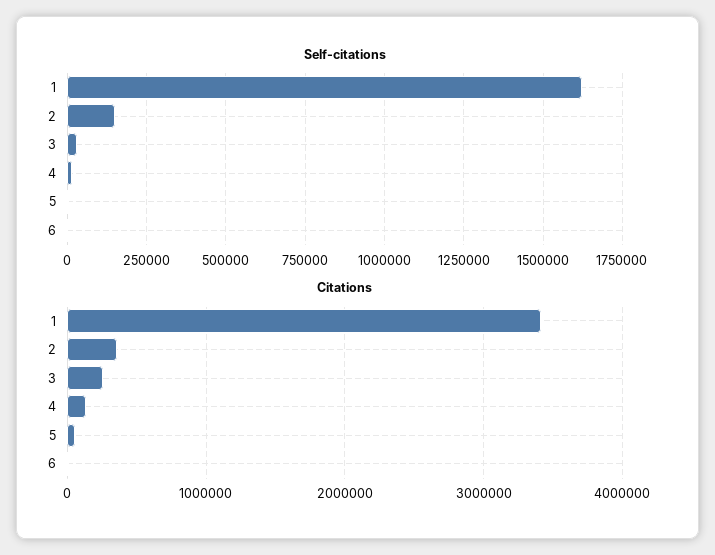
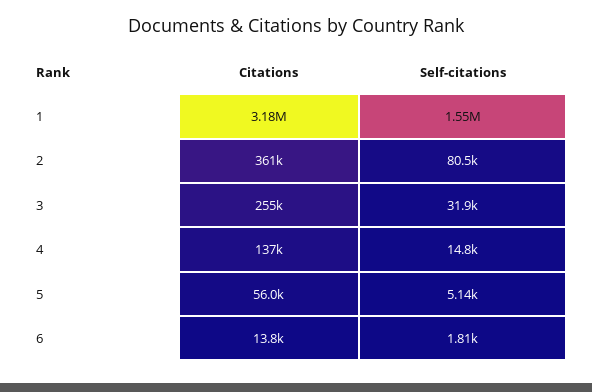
Self-citations, 1: 1625000 -> 1550000
Self-citations, 2: 150000 -> 80500
Citations, 1: 3400000 -> 3180000

